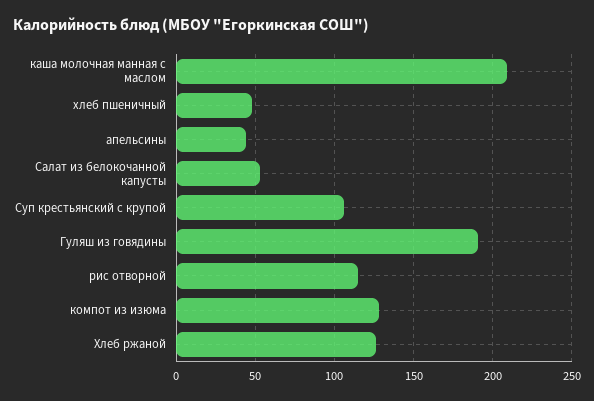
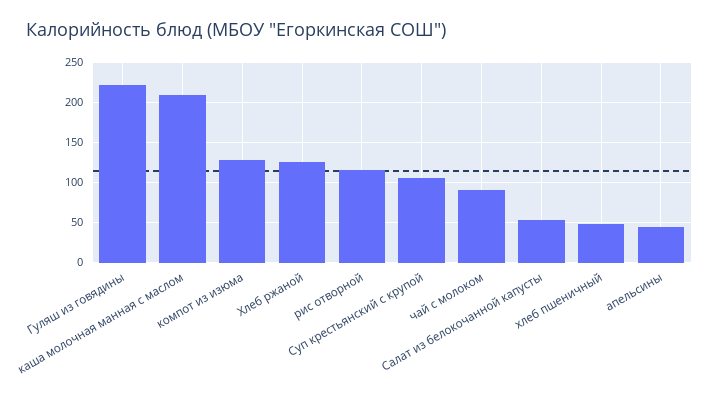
Гуляш из говядины: 190 -> 220
чай с молоком: none -> 90

